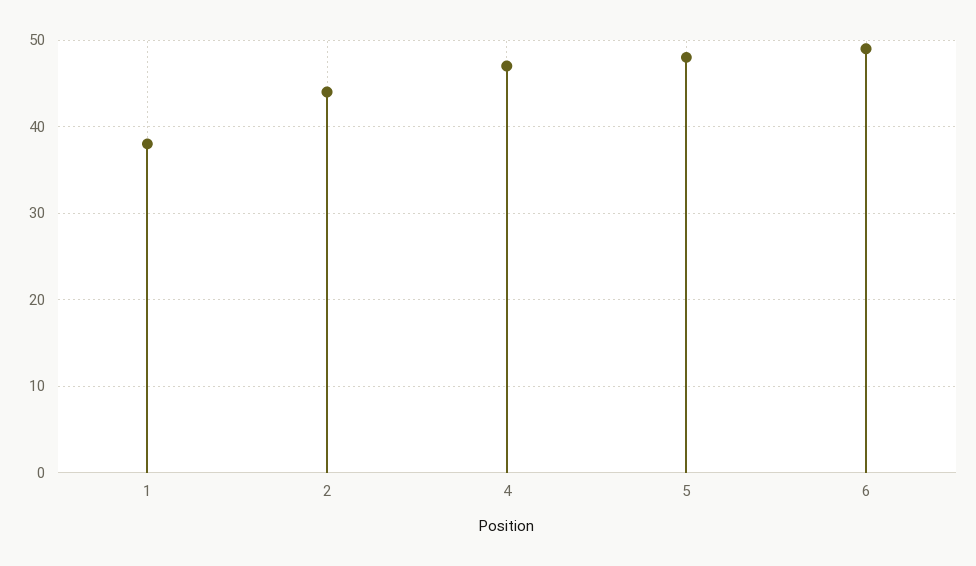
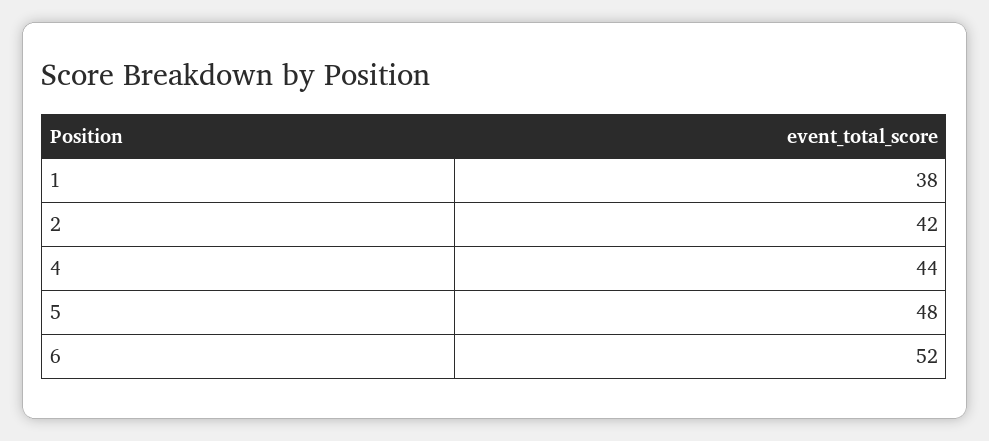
2: 44 -> 42
4: 47 -> 44
6: 49 -> 52

